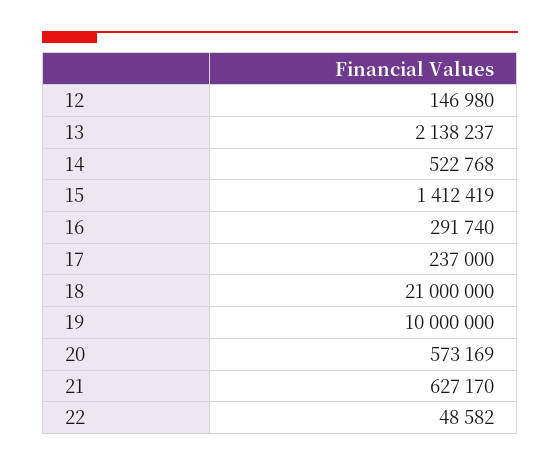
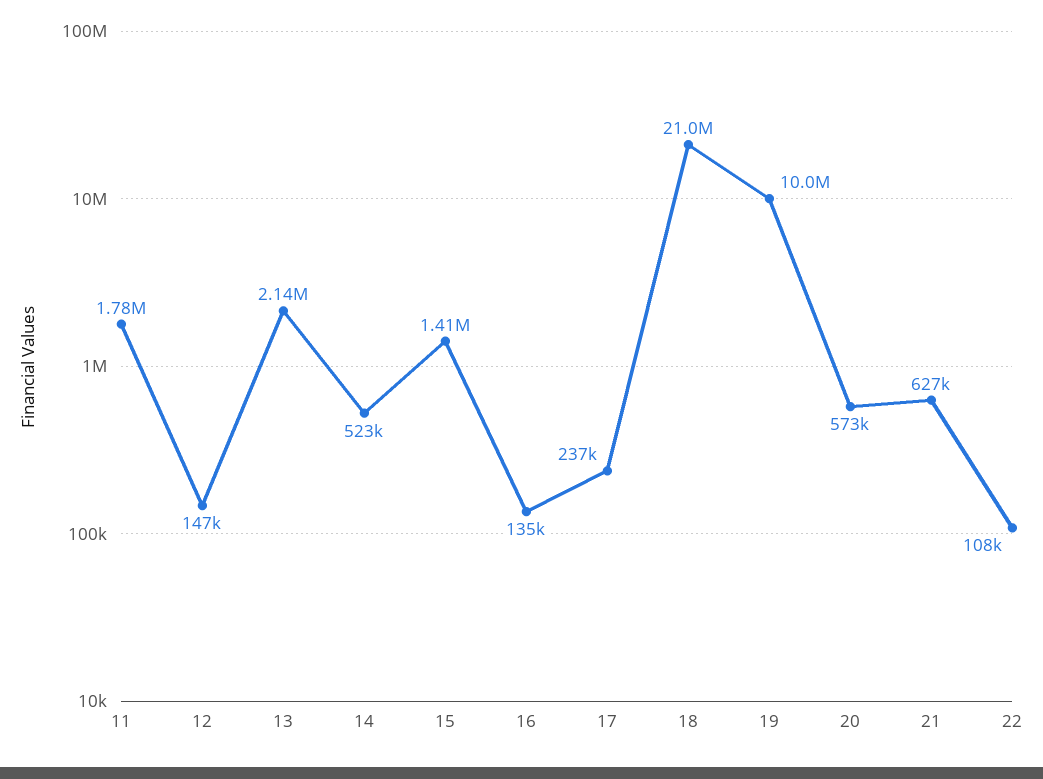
16: 291740 -> 135000
22: 48582 -> 108000
11: none -> 1780000

